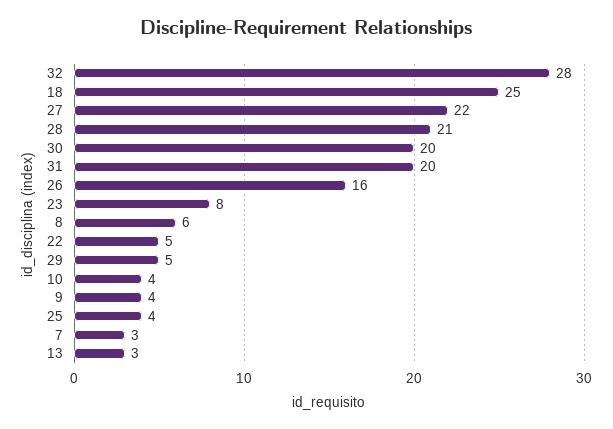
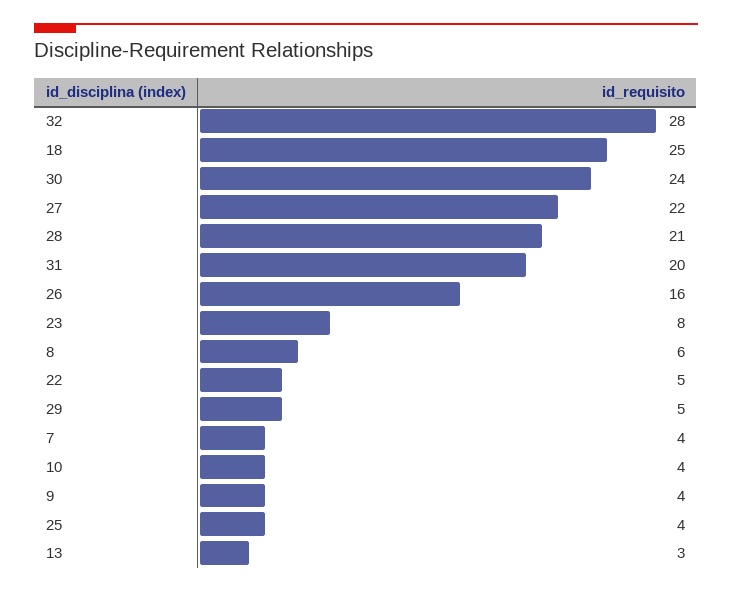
30: 20 -> 24
7: 3 -> 4

